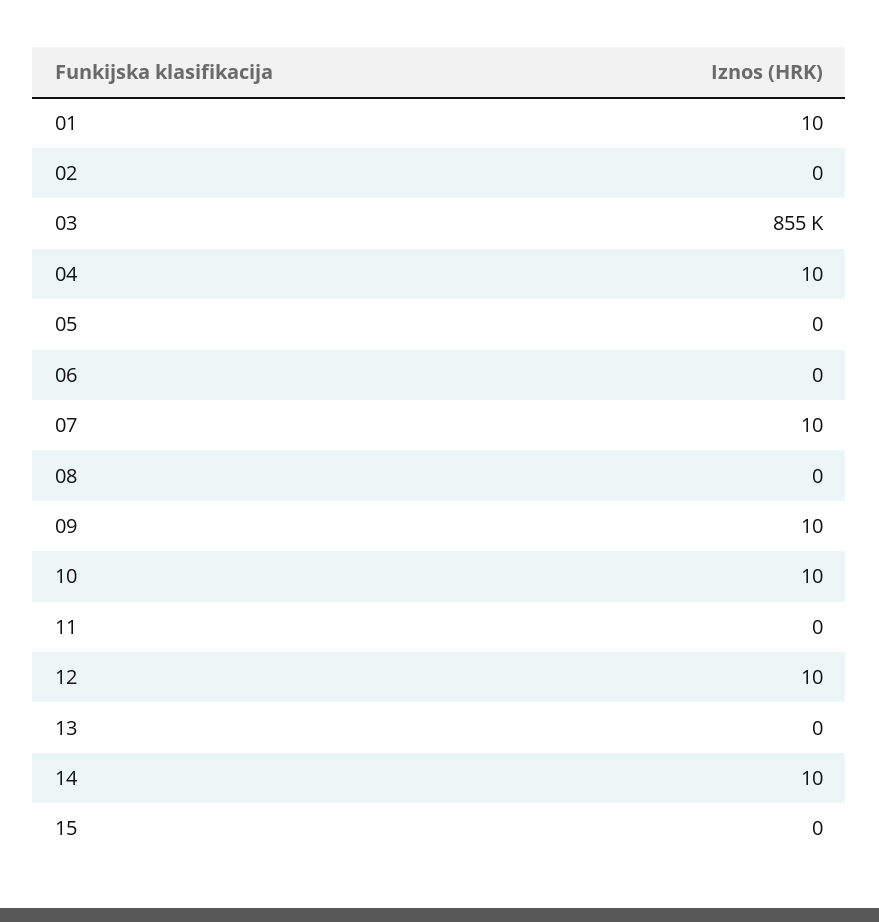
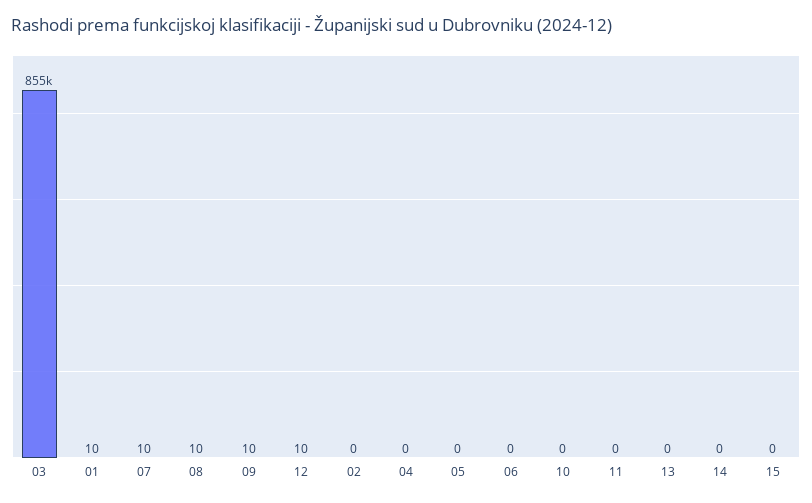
04: 10 -> 0
08: 0 -> 10
10: 10 -> 0
14: 10 -> 0

